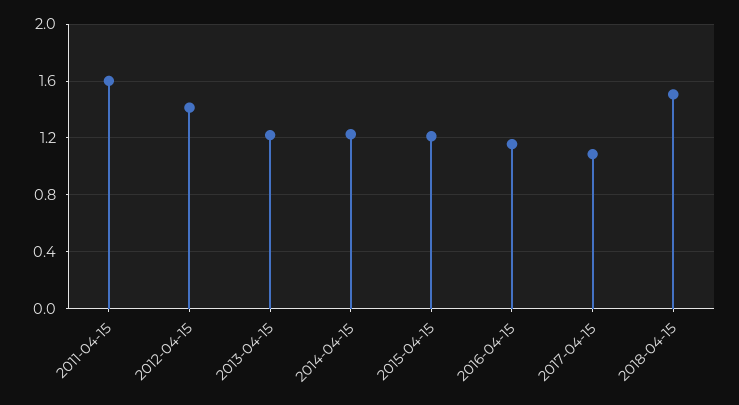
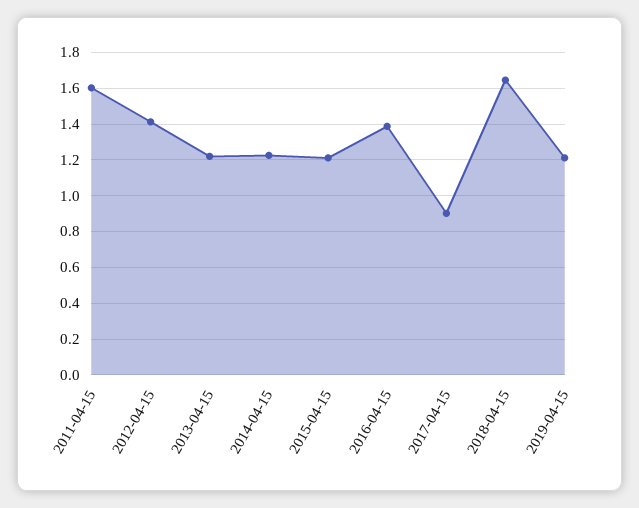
2016-04-15: 1.15 -> 1.4
2017-04-15: 1.1 -> 0.9
2018-04-15: 1.5 -> 1.65
2019-04-15: none -> 1.2

